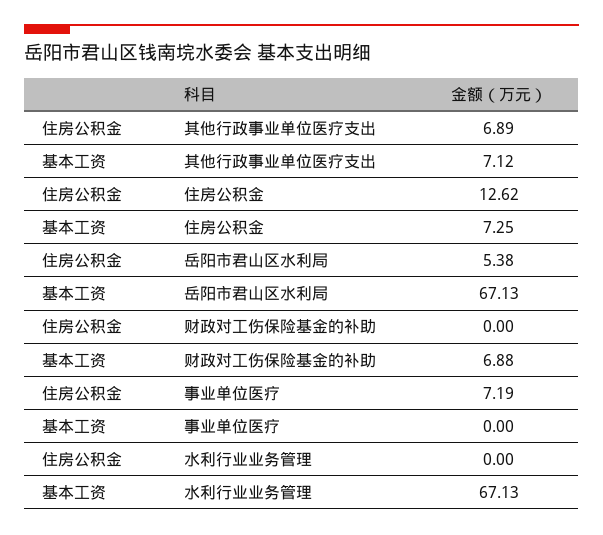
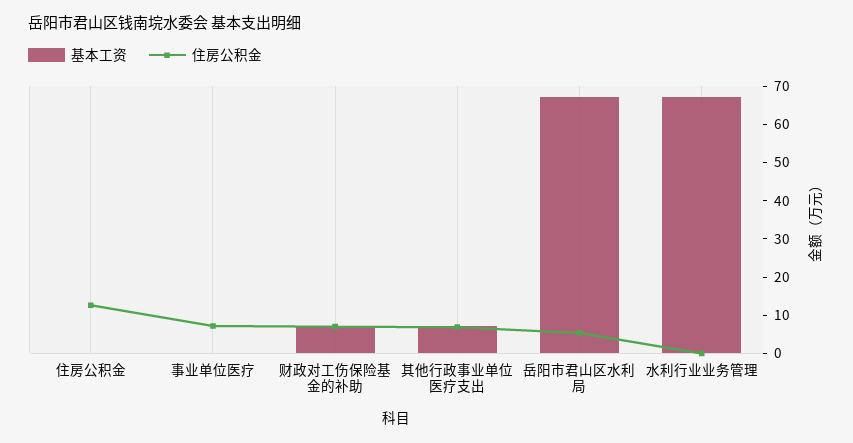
基本工资, 住房公积金: 7.25 -> 0
住房公积金, 财政对工伤保险基金的补助: 0 -> 7.5

